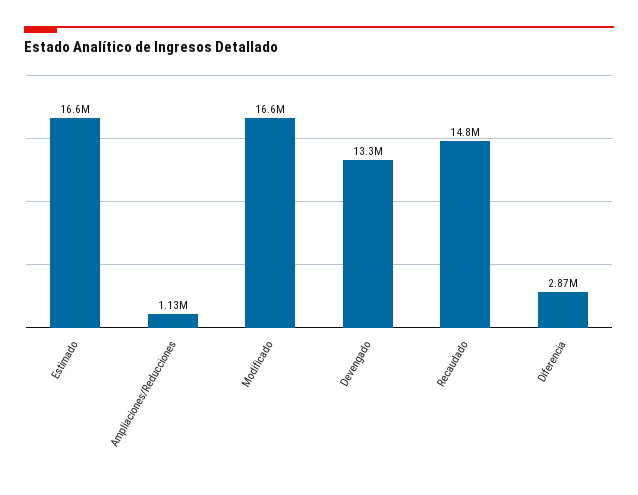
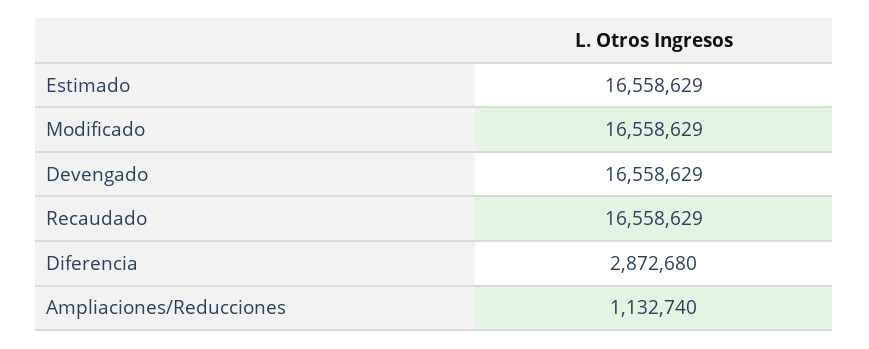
Devengado: 13300000 -> 16558629
Recaudado: 14800000 -> 16558629

